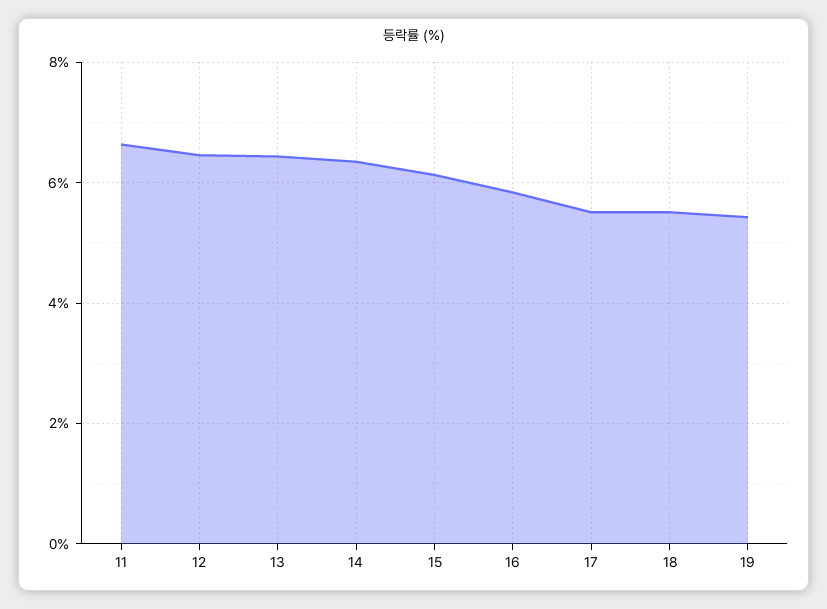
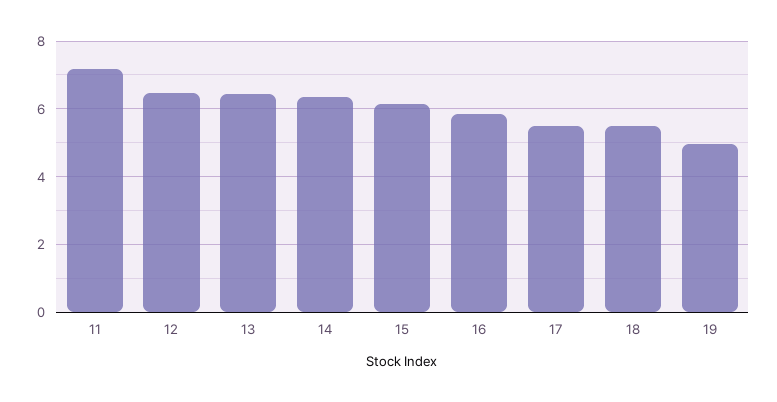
11: 6.6 -> 7.2
19: 5.4 -> 5

